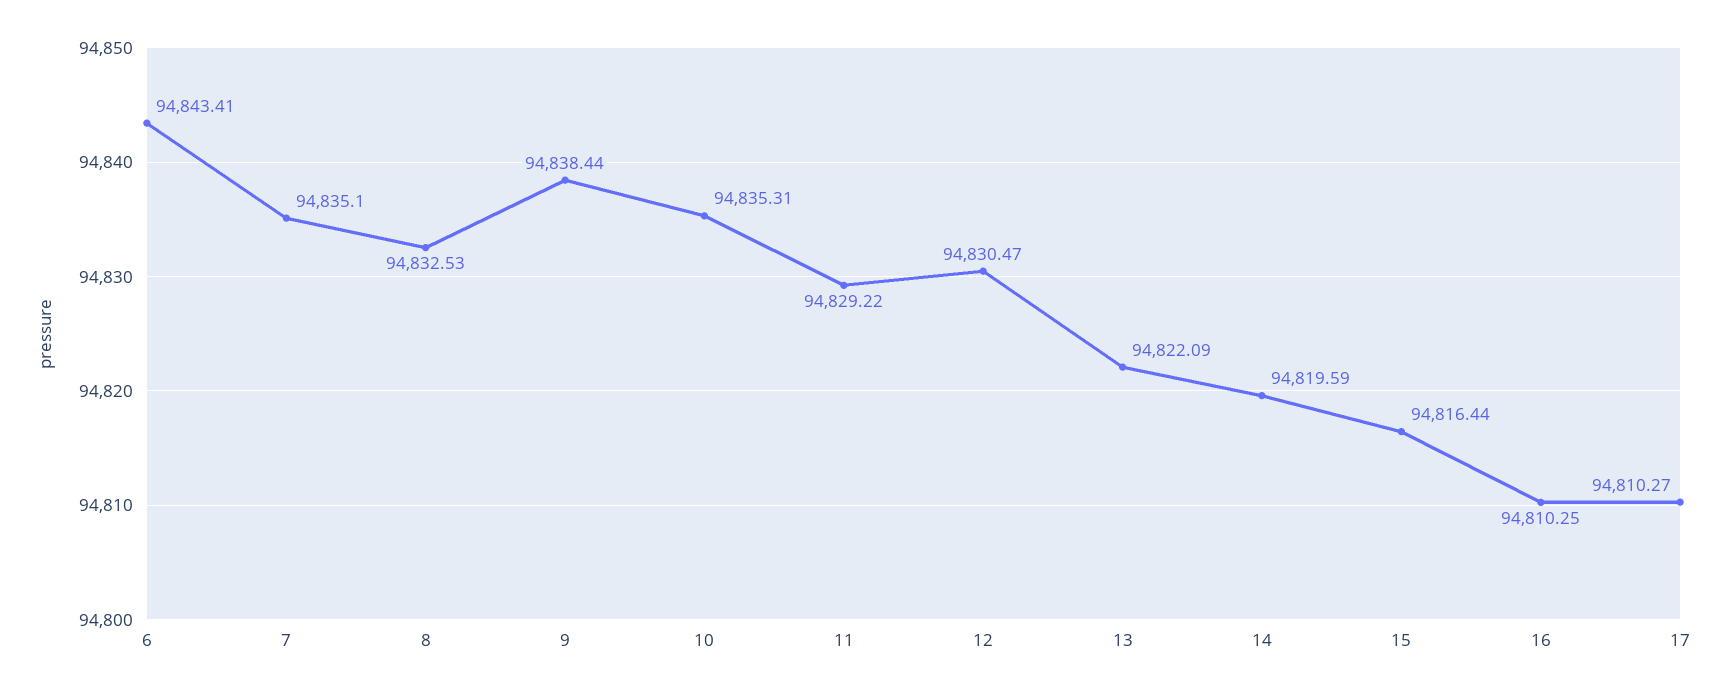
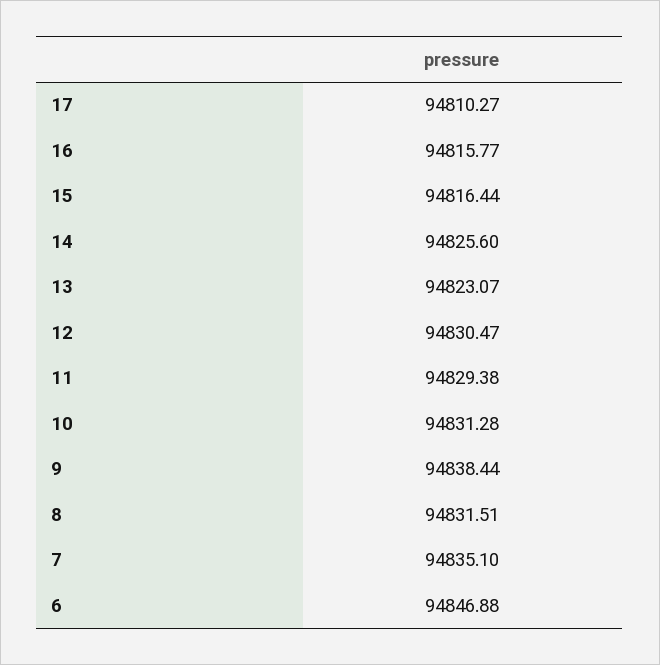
6: 94843.41 -> 94846.88
8: 94832.53 -> 94831.51
10: 94835.31 -> 94831.28
11: 94829.22 -> 94829.38
13: 94822.09 -> 94823.07
14: 94819.59 -> 94825.6
16: 94810.25 -> 94815.77

